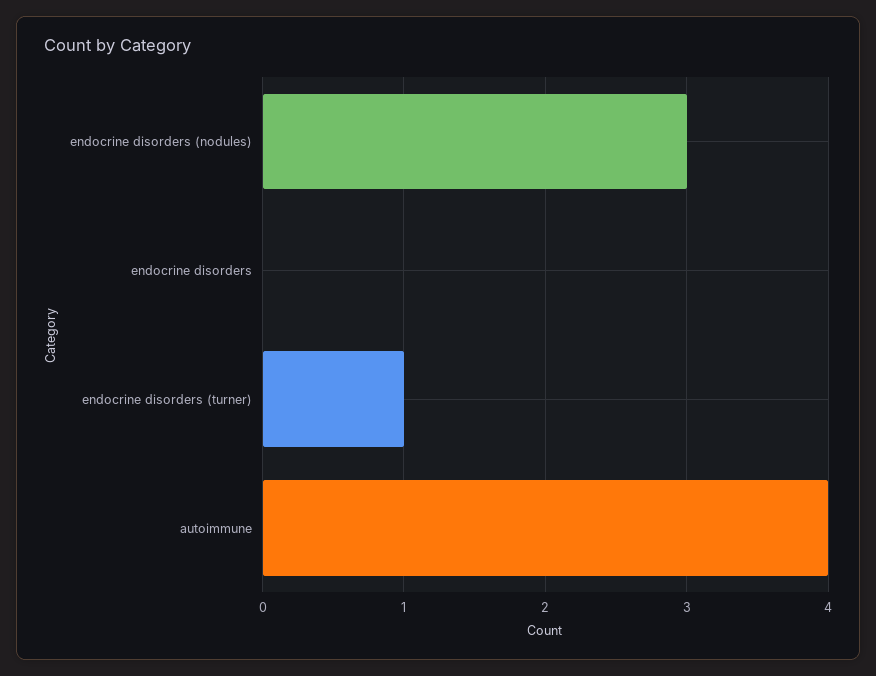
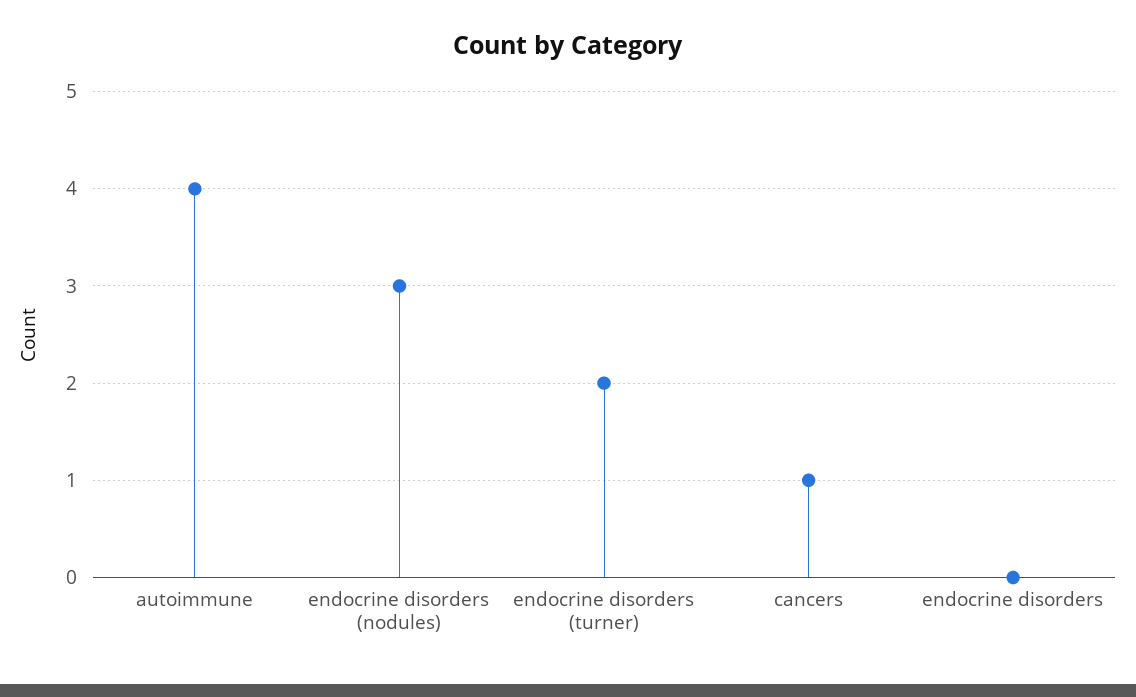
endocrine disorders (turner): 1 -> 2
cancers: none -> 1

